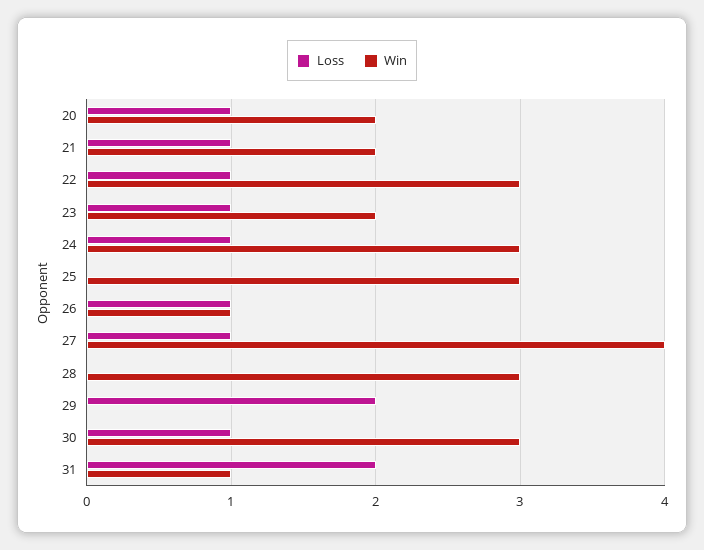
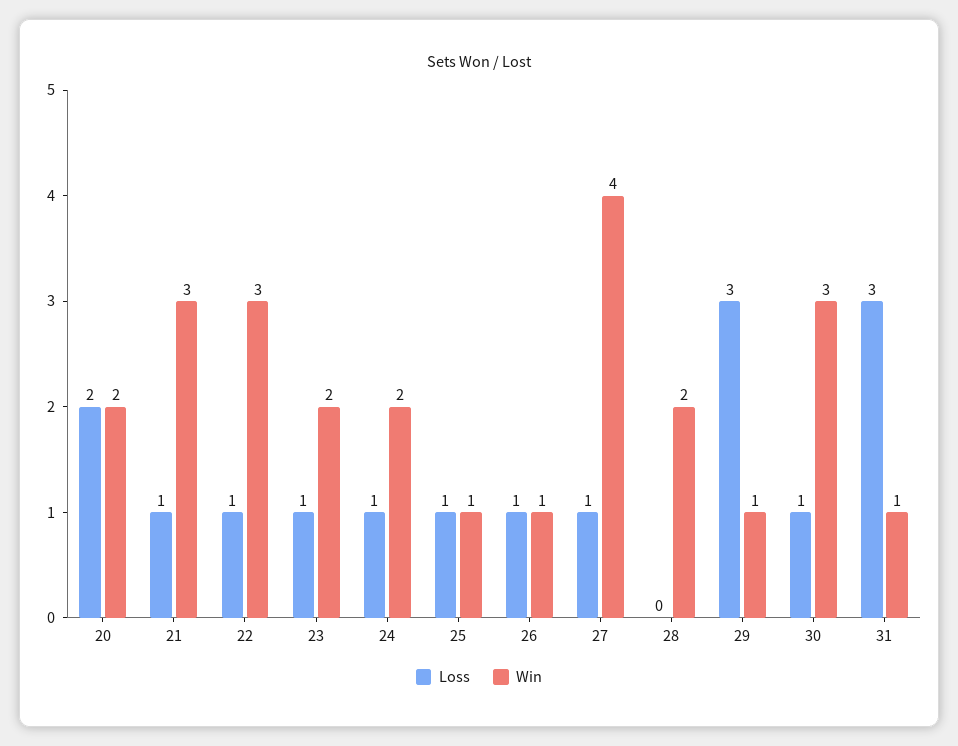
Loss, 20: 1 -> 2
Win, 21: 2 -> 3
Win, 24: 3 -> 2
Loss, 25: 0 -> 1
Win, 25: 3 -> 1
Win, 28: 3 -> 2
Loss, 29: 2 -> 3
Win, 29: 0 -> 1
Loss, 31: 2 -> 3

